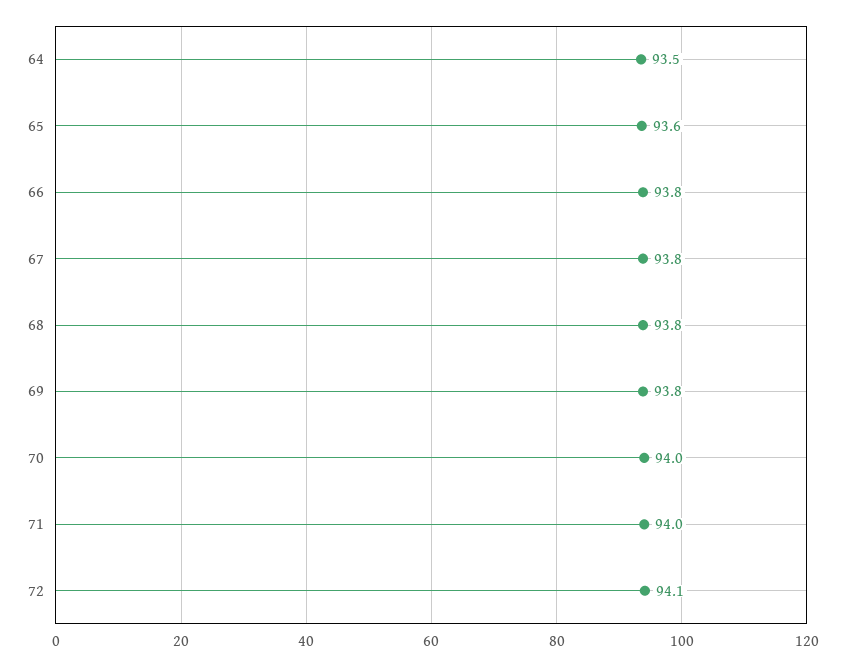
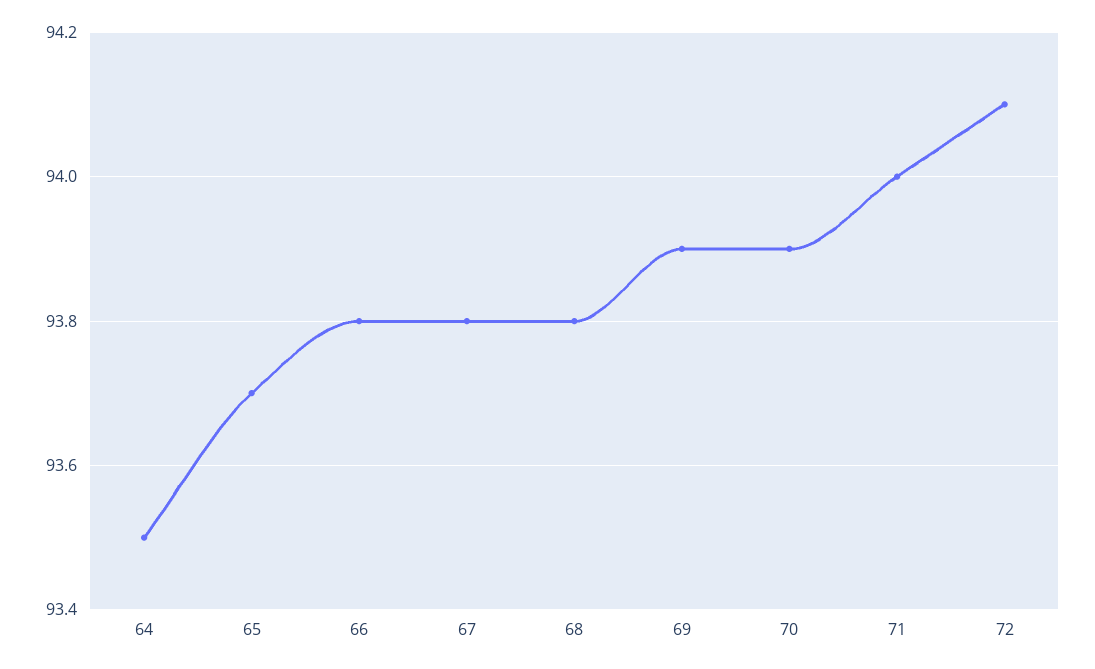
65: 93.6 -> 93.7
69: 93.8 -> 93.9
70: 94 -> 93.9

